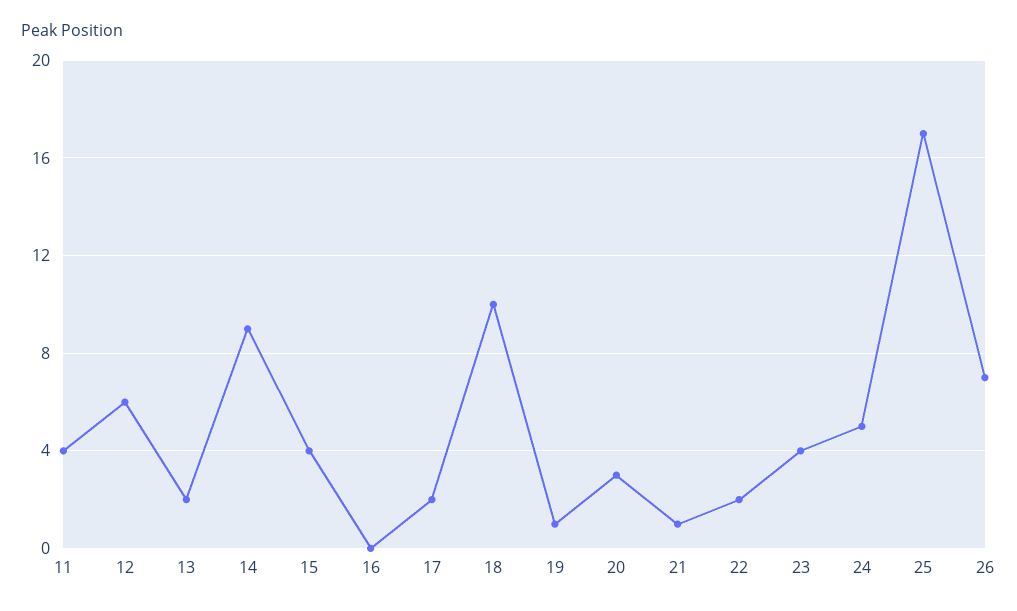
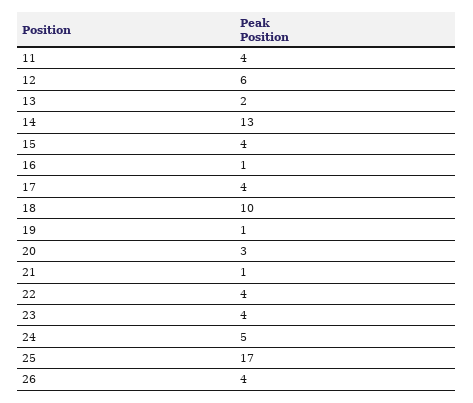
14: 9 -> 13
16: 0 -> 1
17: 2 -> 4
22: 2 -> 4
26: 7 -> 4

